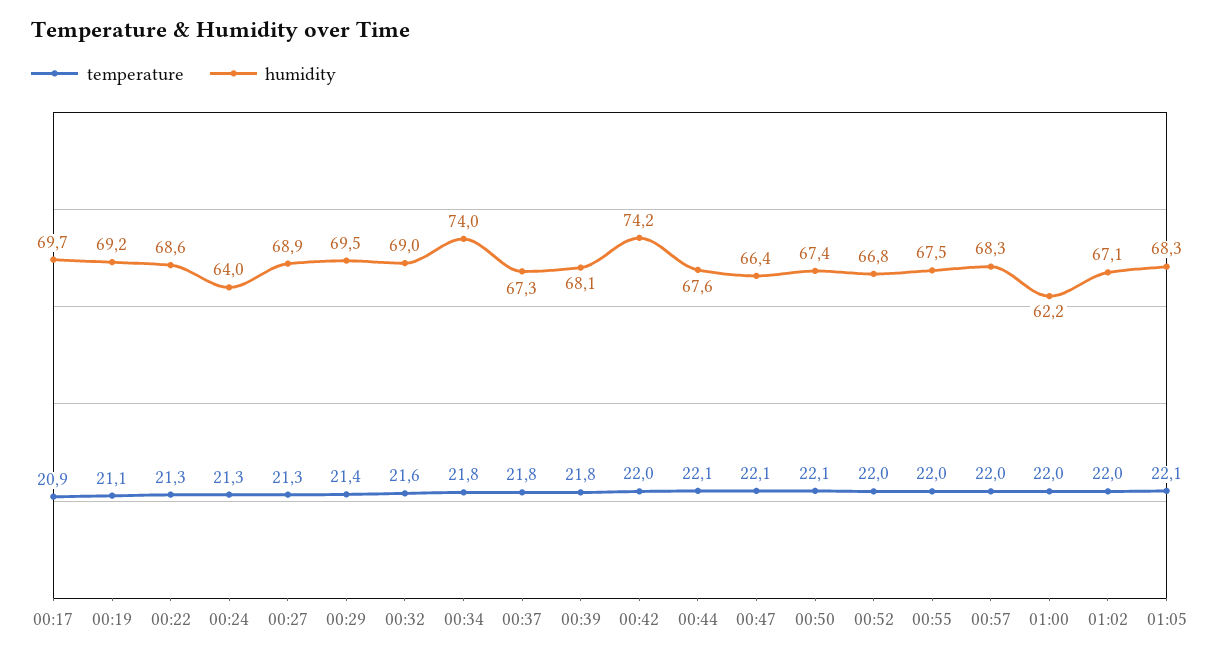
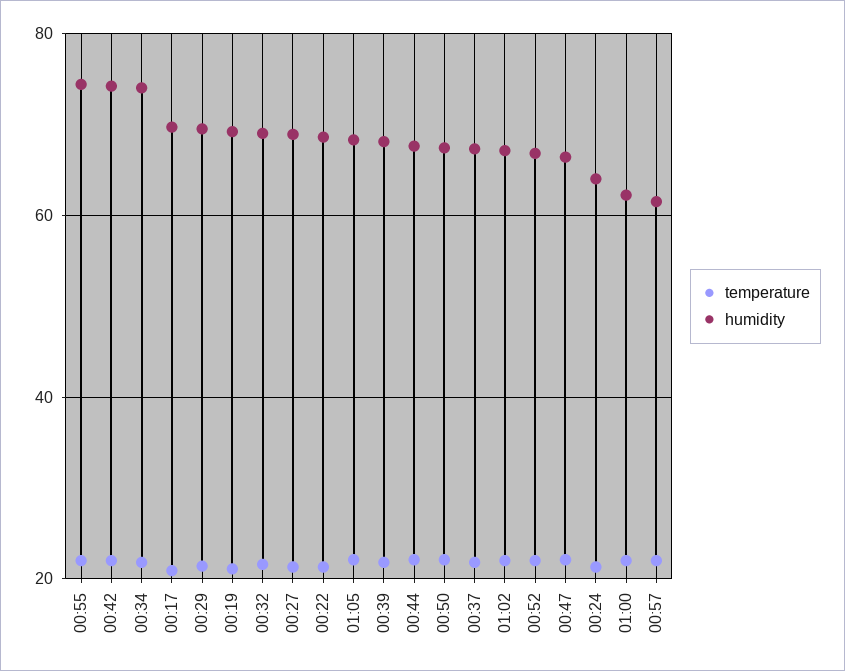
humidity, 00:55: 67.5 -> 74
humidity, 00:57: 68.3 -> 62

